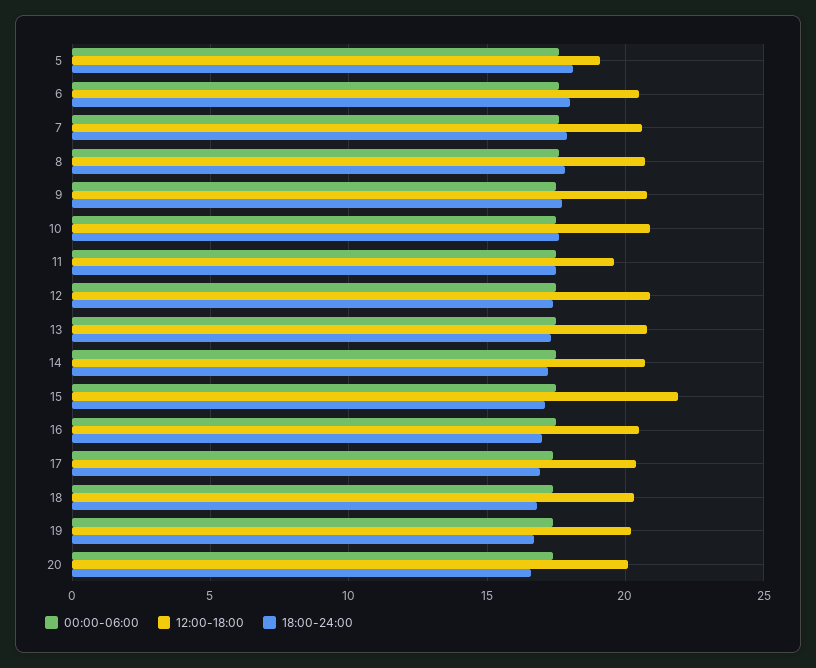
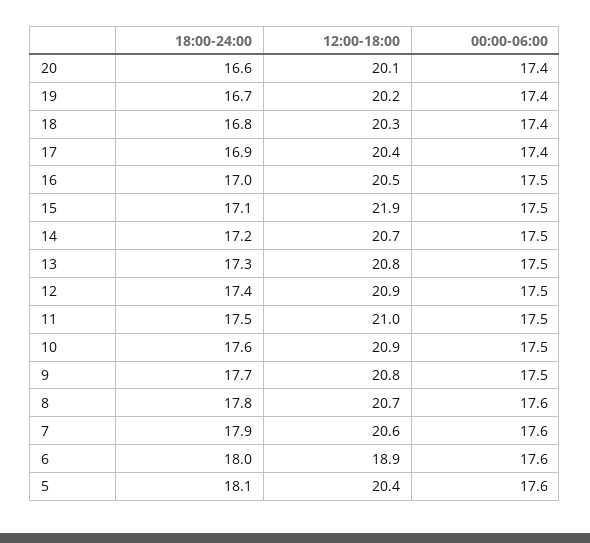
12:00-18:00, 5: 19 -> 20.4
12:00-18:00, 6: 20.5 -> 18.9
12:00-18:00, 11: 19.5 -> 21

